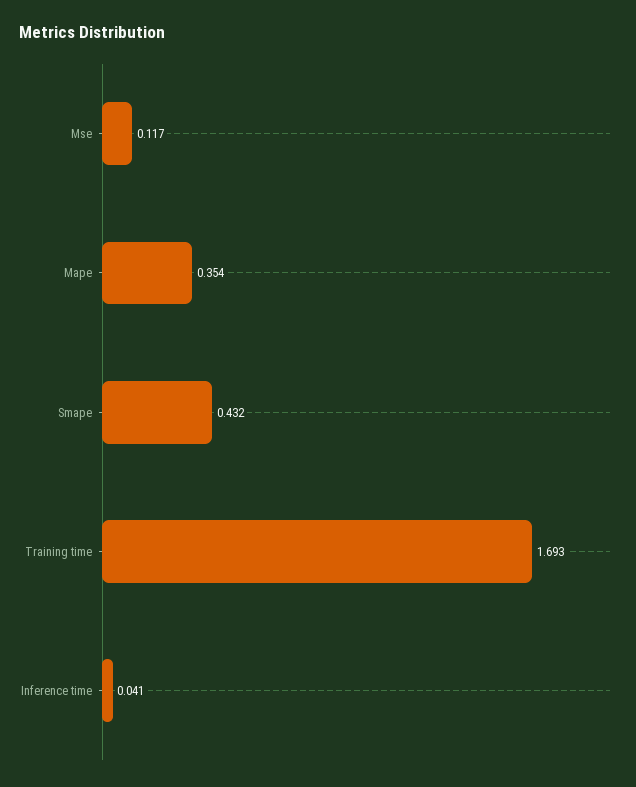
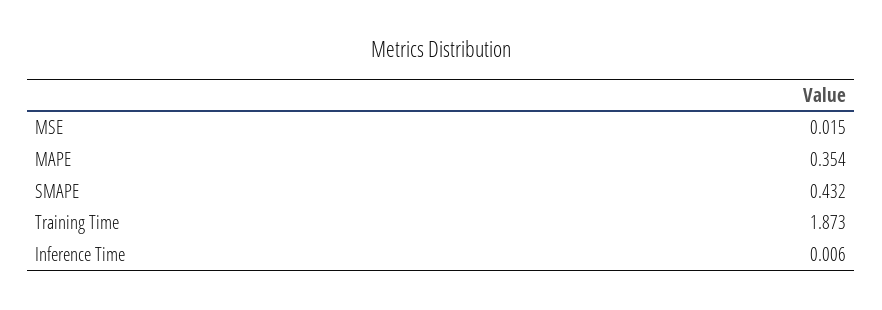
Mse: 0.117 -> 0.015
Training time: 1.693 -> 1.873
Inference time: 0.041 -> 0.006

